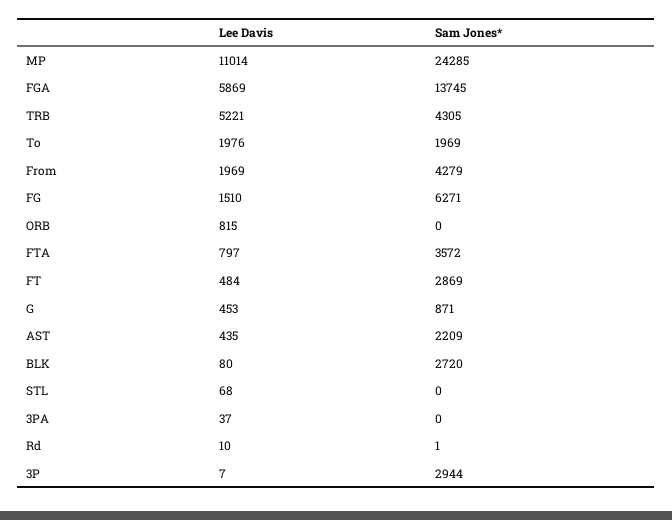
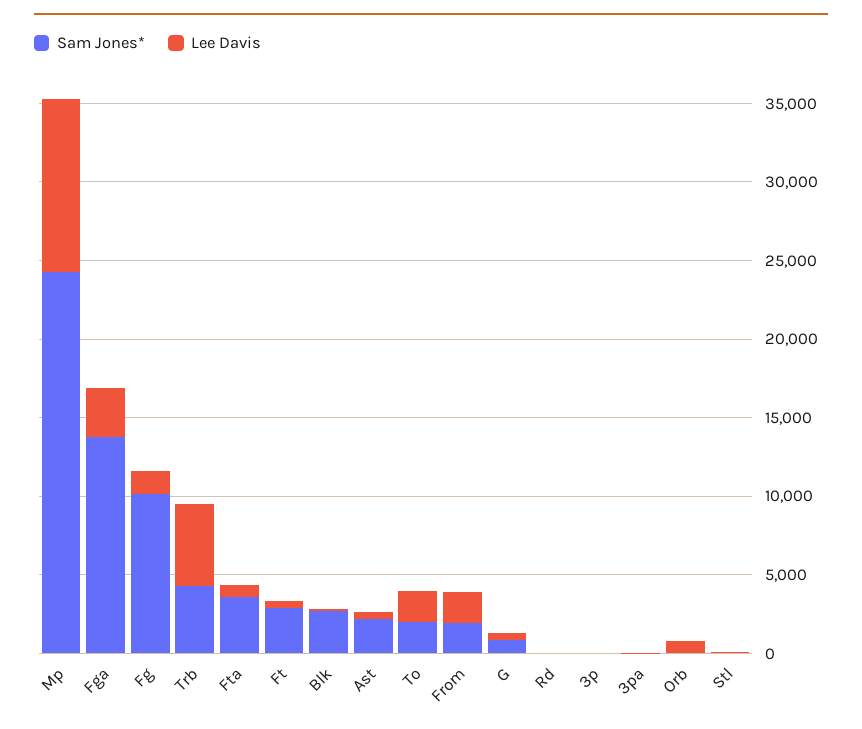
Lee Davis, FGA: 5869 -> 3000
Sam Jones*, From: 4279 -> 2000
Sam Jones*, FG: 6271 -> 10000
Sam Jones*, 3P: 2944 -> 0

